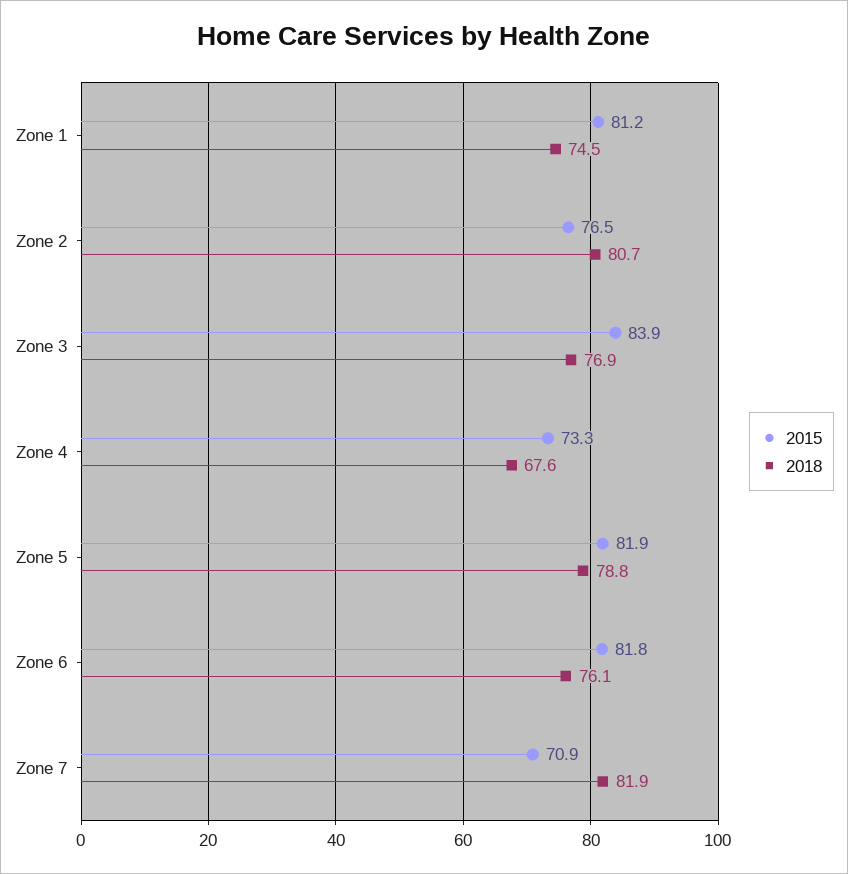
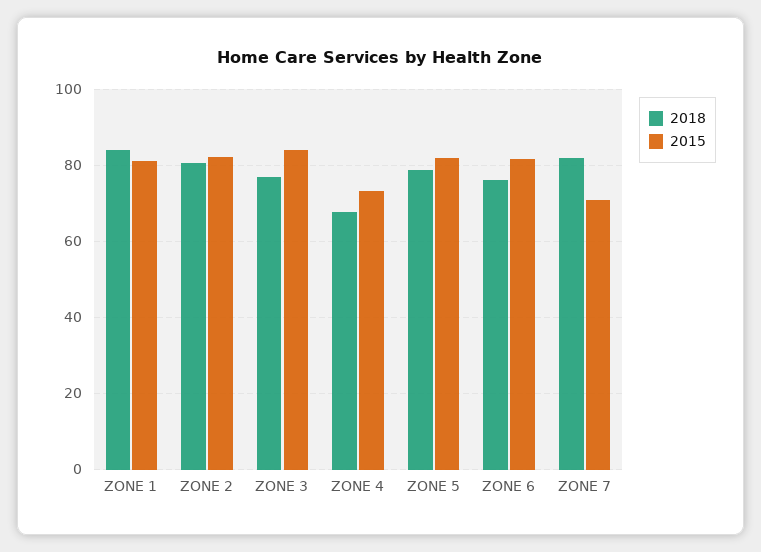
2018, Zone 1: 74.5 -> 84
2015, Zone 2: 76.5 -> 82

